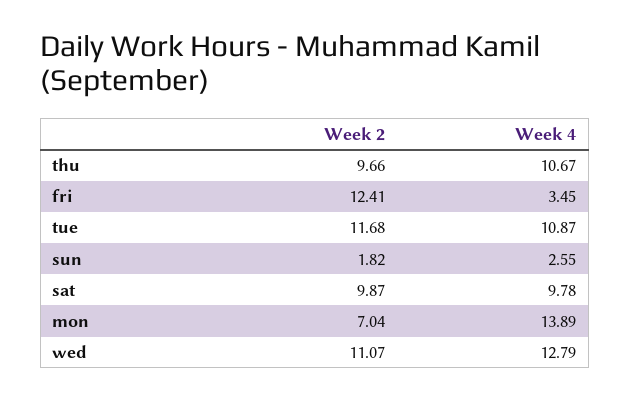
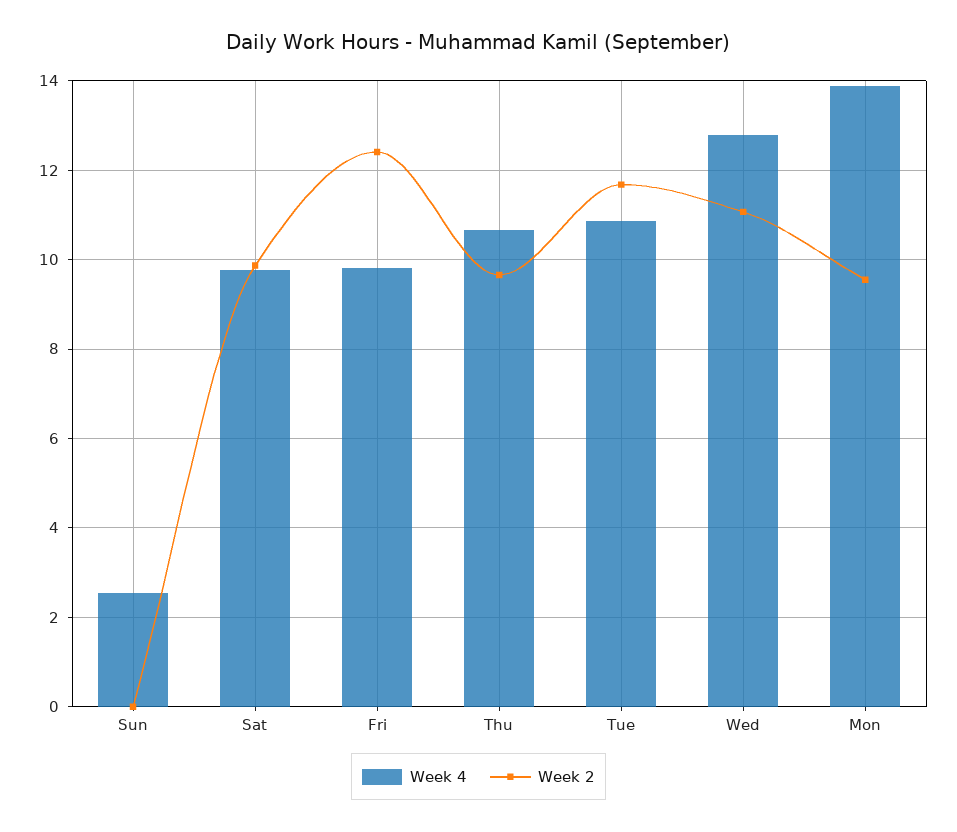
Week 4, fri: 3.45 -> 9.8
Week 2, sun: 1.82 -> 0
Week 2, mon: 7.04 -> 9.6

